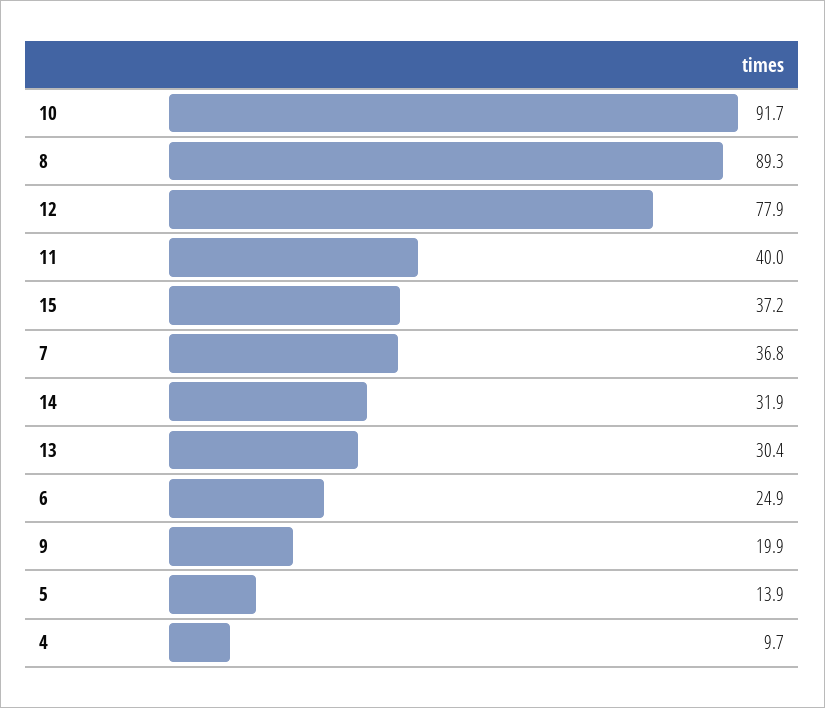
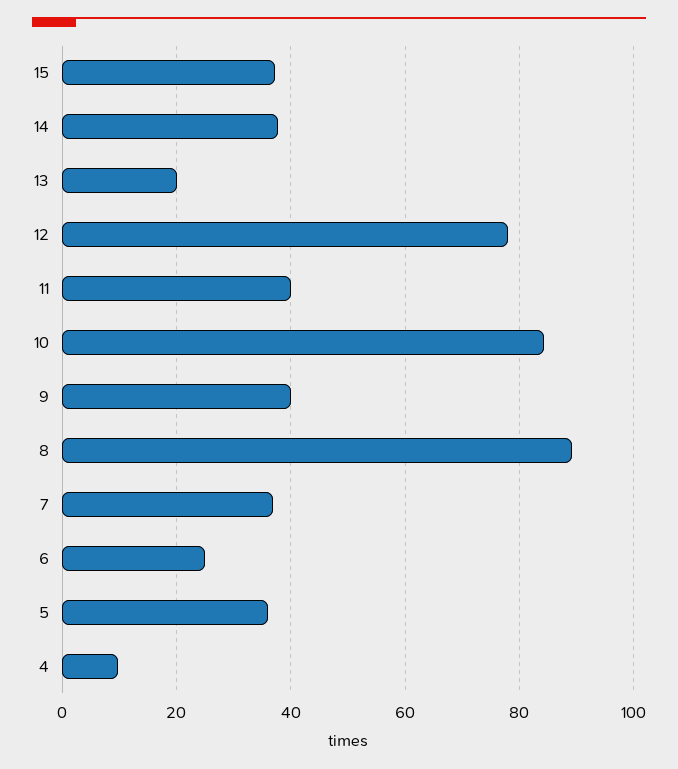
10: 91.7 -> 84
14: 31.9 -> 38
13: 30.4 -> 20
9: 19.9 -> 40
5: 13.9 -> 36

